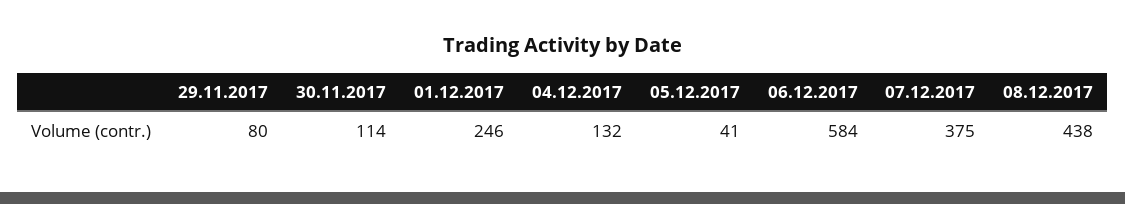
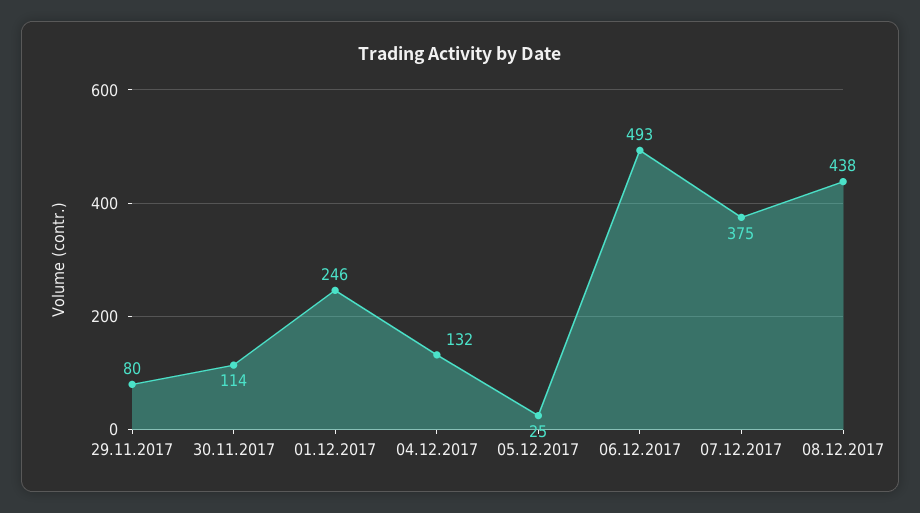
05.12.2017: 41 -> 25
06.12.2017: 584 -> 493

